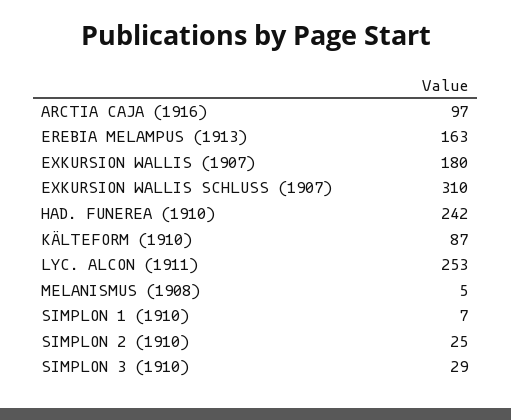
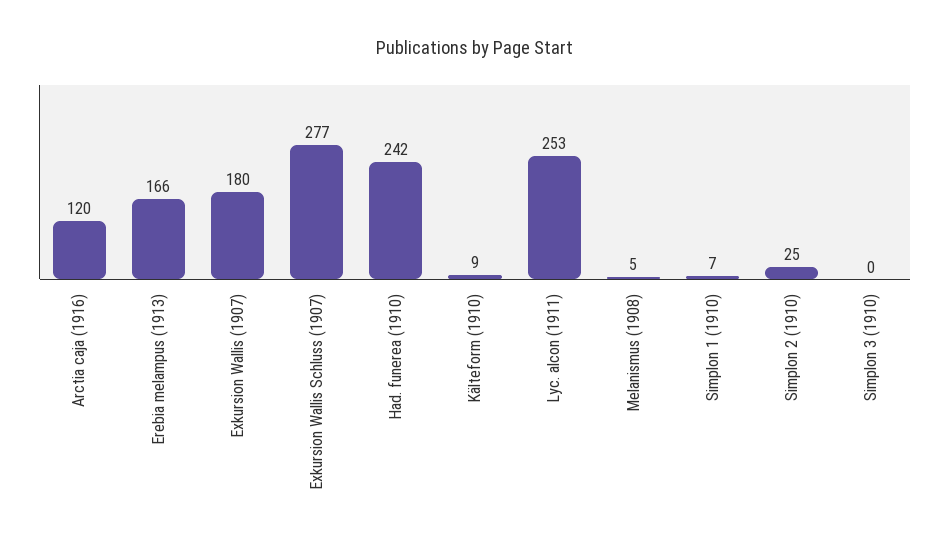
ARCTIA CAJA (1916): 97 -> 120
EREBIA MELAMPUS (1913): 163 -> 166
EXKURSION WALLIS SCHLUSS (1907): 310 -> 277
KÄLTEFORM (1910): 87 -> 9
SIMPLON 3 (1910): 29 -> 0

